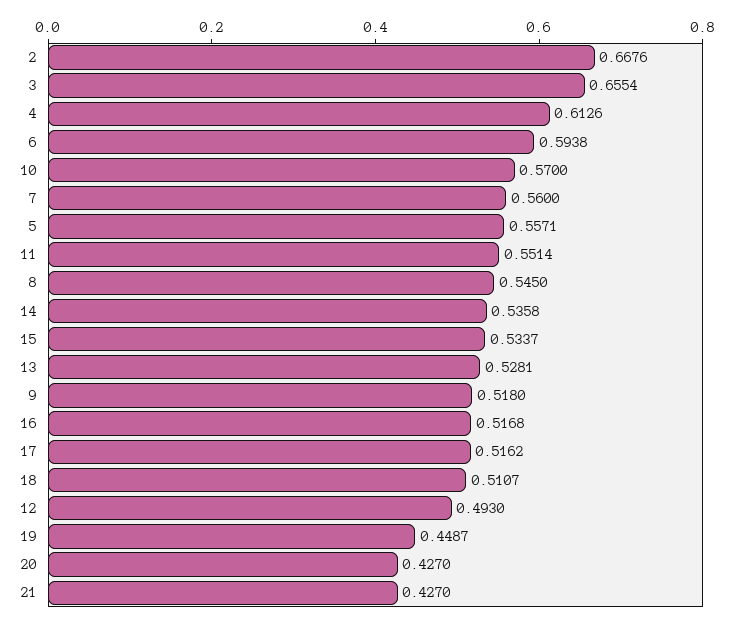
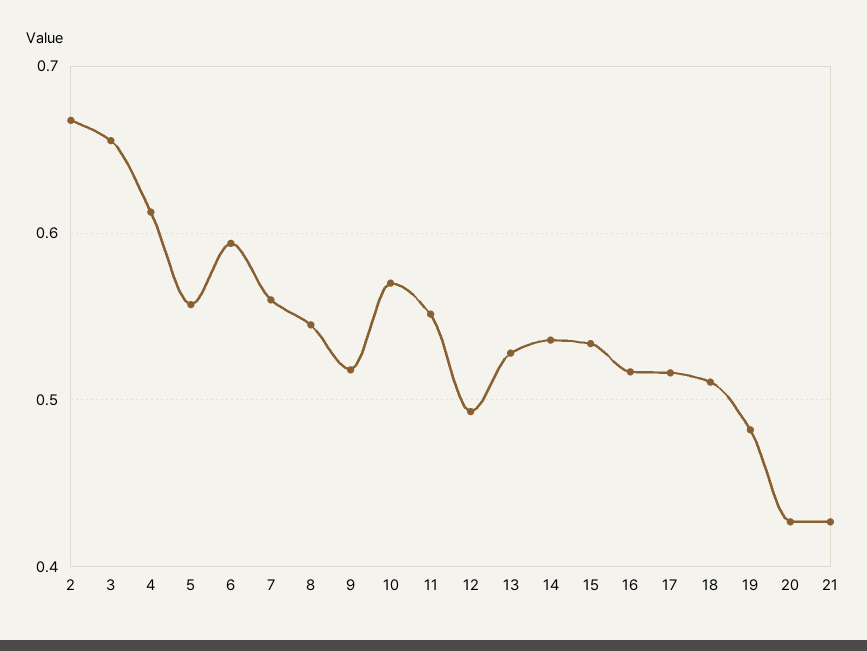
19: 0.4487 -> 0.48

